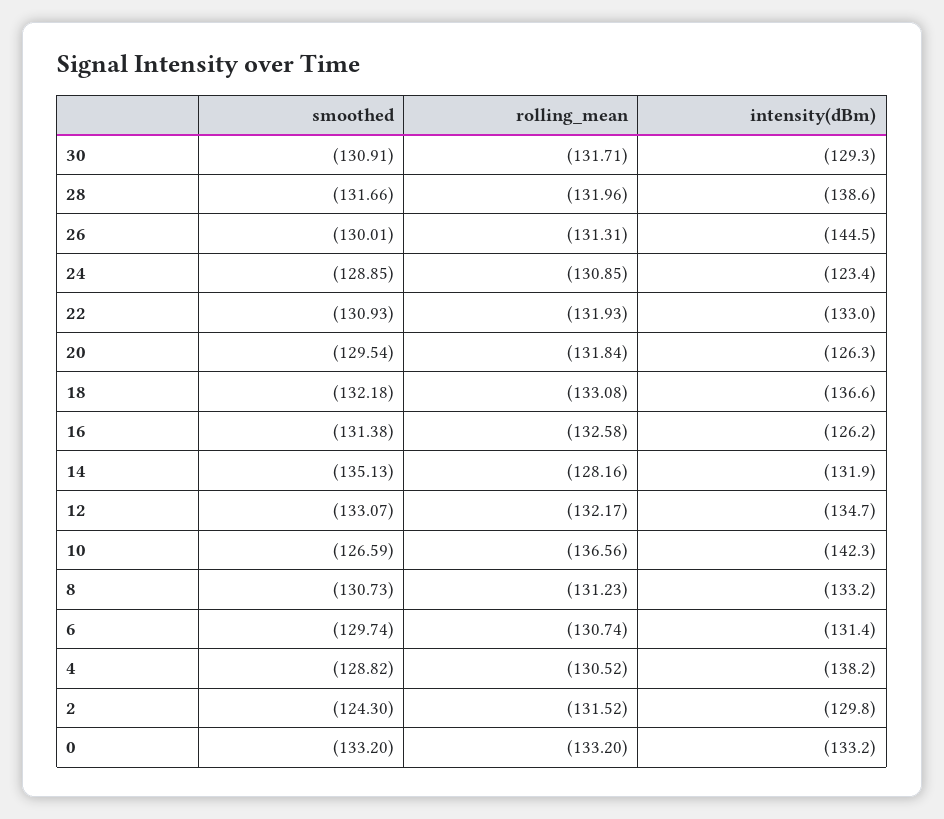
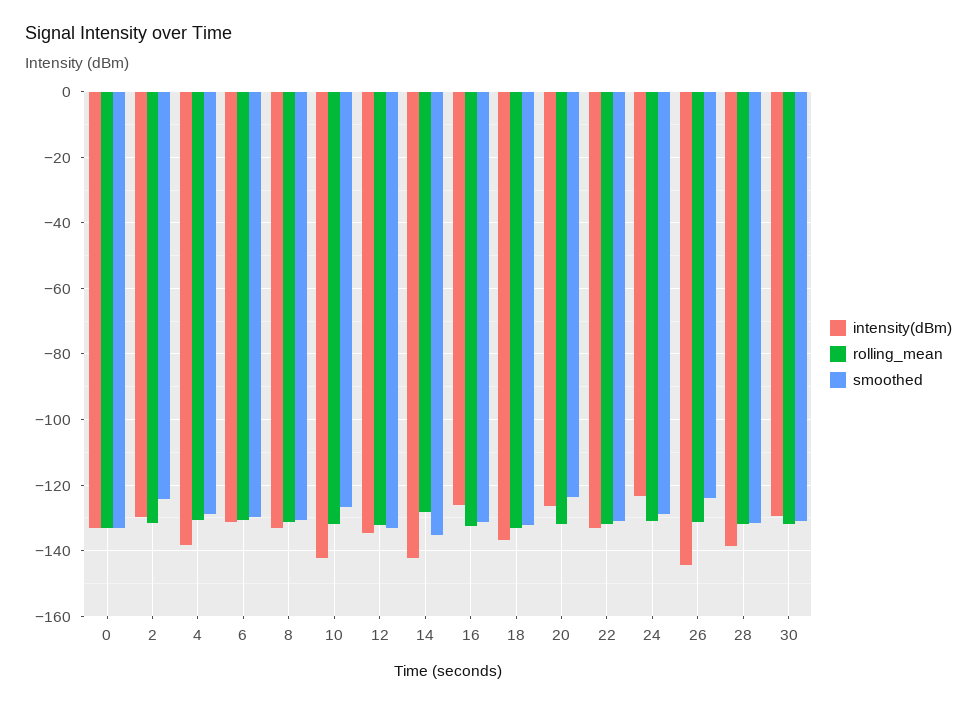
smoothed, 26: -130.01 -> -124
smoothed, 20: -129.54 -> -124
intensity(dBm), 14: -131.9 -> -142
rolling_mean, 10: -136.56 -> -132

